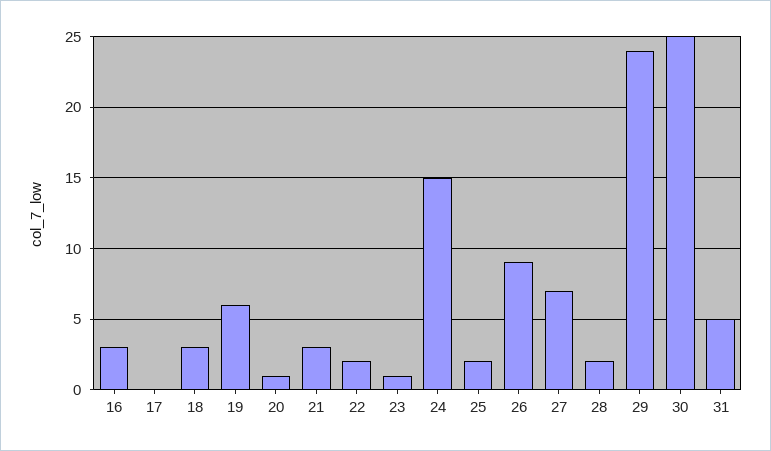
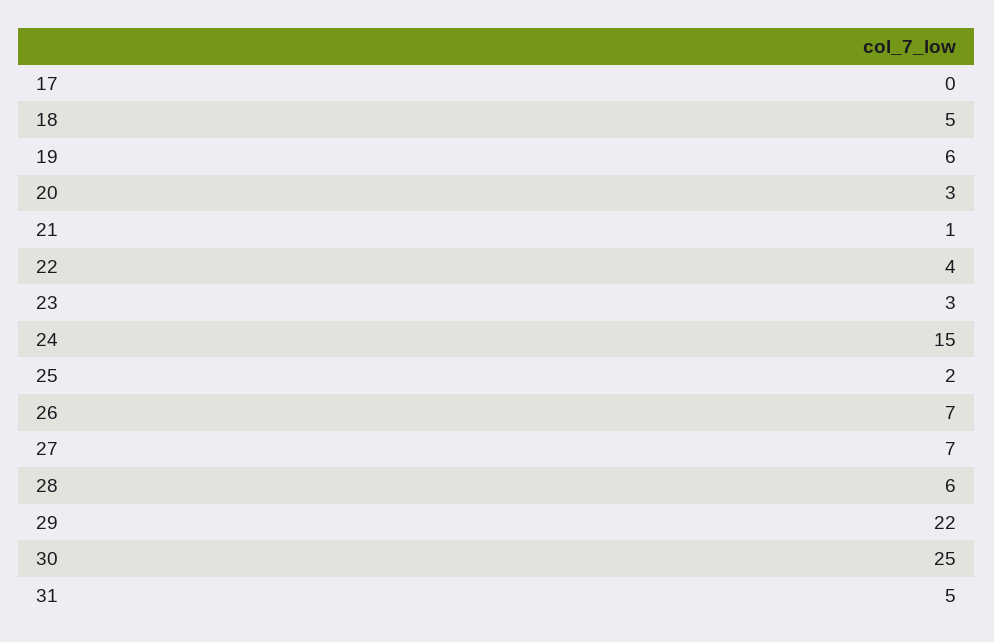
16: 3 -> none
18: 3 -> 5
20: 1 -> 3
21: 3 -> 1
22: 2 -> 4
23: 1 -> 3
26: 9 -> 7
28: 2 -> 6
29: 24 -> 22

